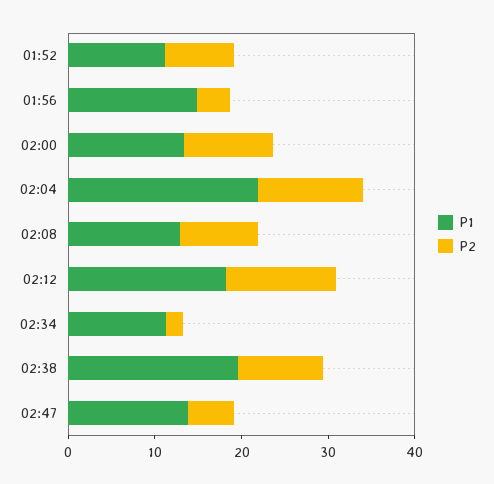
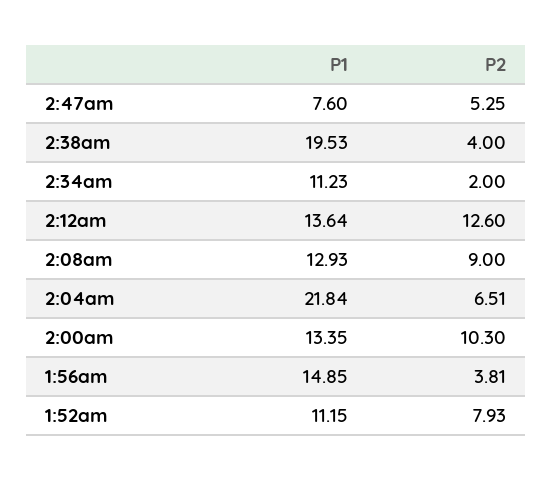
P2, 02:04: 12 -> 6.51
P1, 02:12: 18 -> 13.64
P2, 02:38: 10 -> 4
P1, 02:47: 14 -> 7.6

